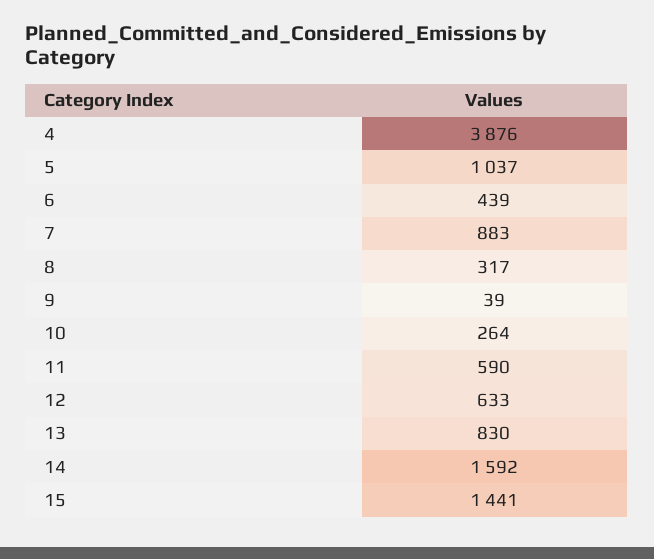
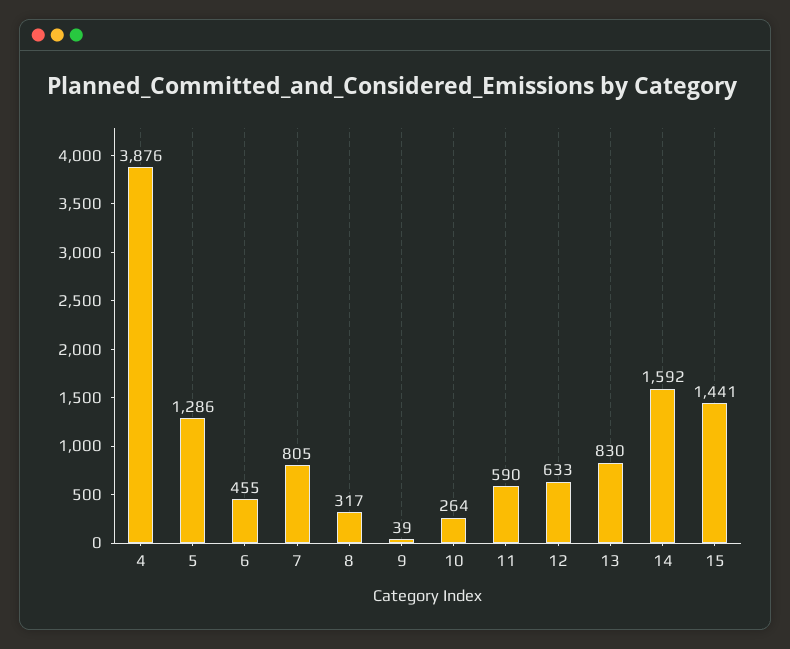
5: 1037 -> 1286
6: 439 -> 455
7: 883 -> 805

